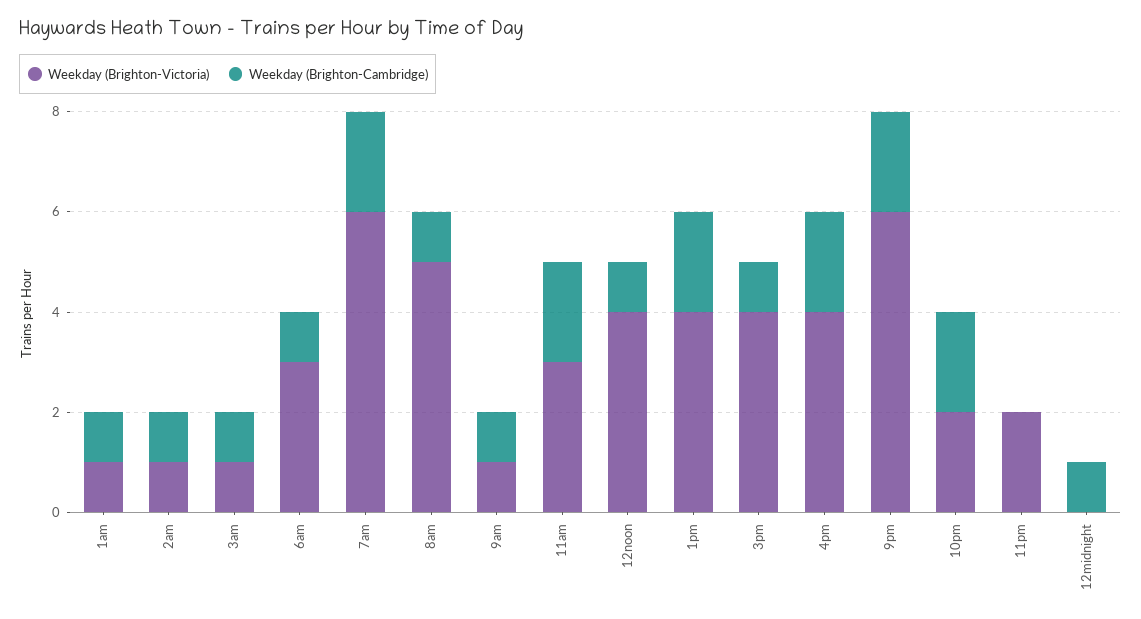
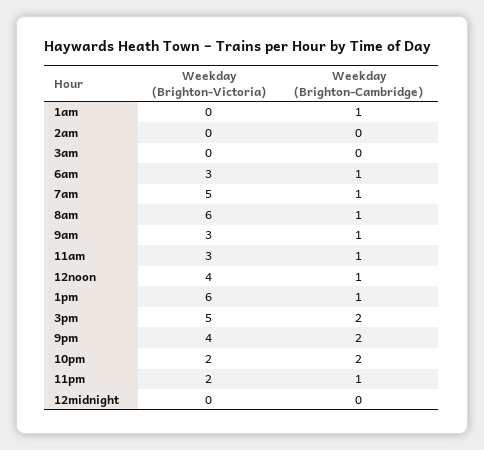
Weekday (Brighton-Victoria), 1am: 1 -> 0
Weekday (Brighton-Victoria), 2am: 1 -> 0
Weekday (Brighton-Cambridge), 2am: 1 -> 0
Weekday (Brighton-Victoria), 3am: 1 -> 0
Weekday (Brighton-Cambridge), 3am: 1 -> 0
Weekday (Brighton-Victoria), 7am: 6 -> 5
Weekday (Brighton-Cambridge), 7am: 2 -> 1
Weekday (Brighton-Victoria), 8am: 5 -> 6
Weekday (Brighton-Victoria), 9am: 1 -> 3
Weekday (Brighton-Cambridge), 11am: 2 -> 1
Weekday (Brighton-Victoria), 1pm: 4 -> 6
Weekday (Brighton-Cambridge), 1pm: 2 -> 1
Weekday (Brighton-Victoria), 3pm: 4 -> 5
Weekday (Brighton-Cambridge), 3pm: 1 -> 2
Weekday (Brighton-Victoria), 4pm: 4 -> none
Weekday (Brighton-Cambridge), 4pm: 2 -> none
Weekday (Brighton-Victoria), 9pm: 6 -> 4
Weekday (Brighton-Cambridge), 11pm: 0 -> 1
Weekday (Brighton-Cambridge), 12midnight: 1 -> 0

